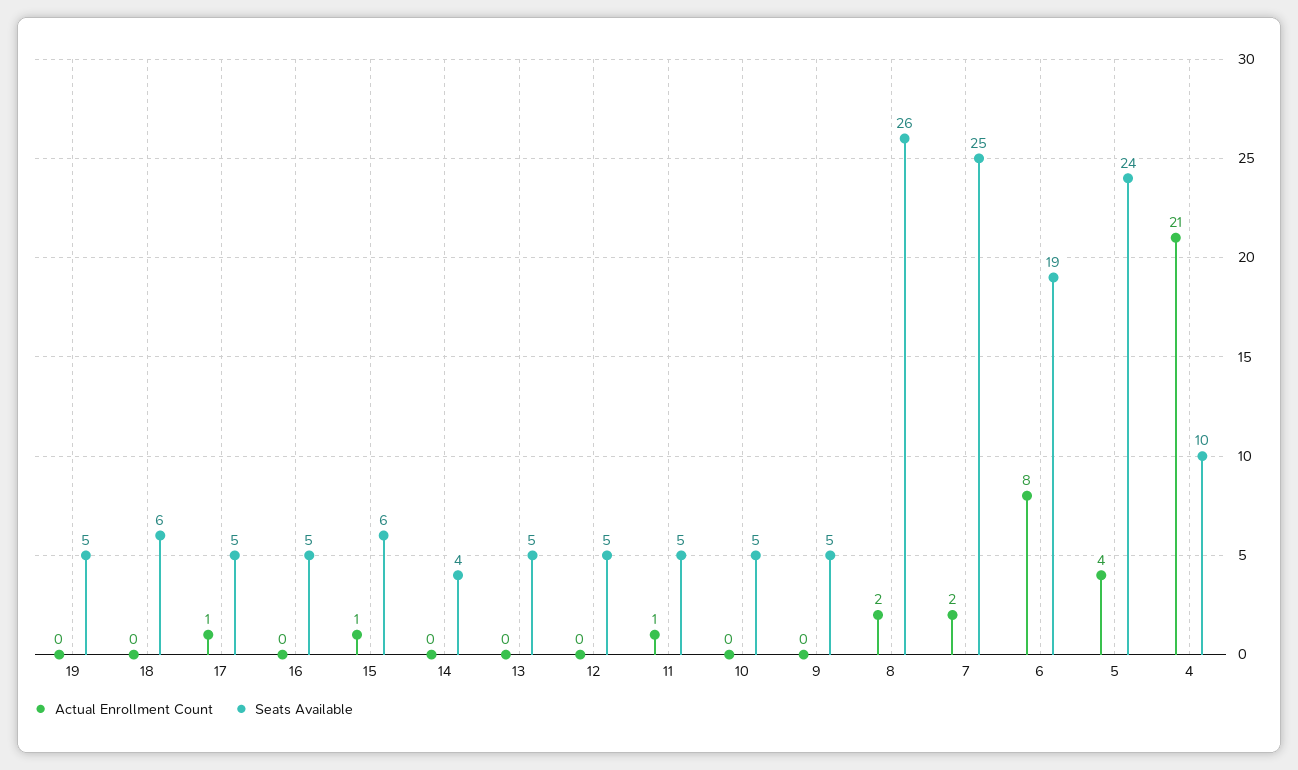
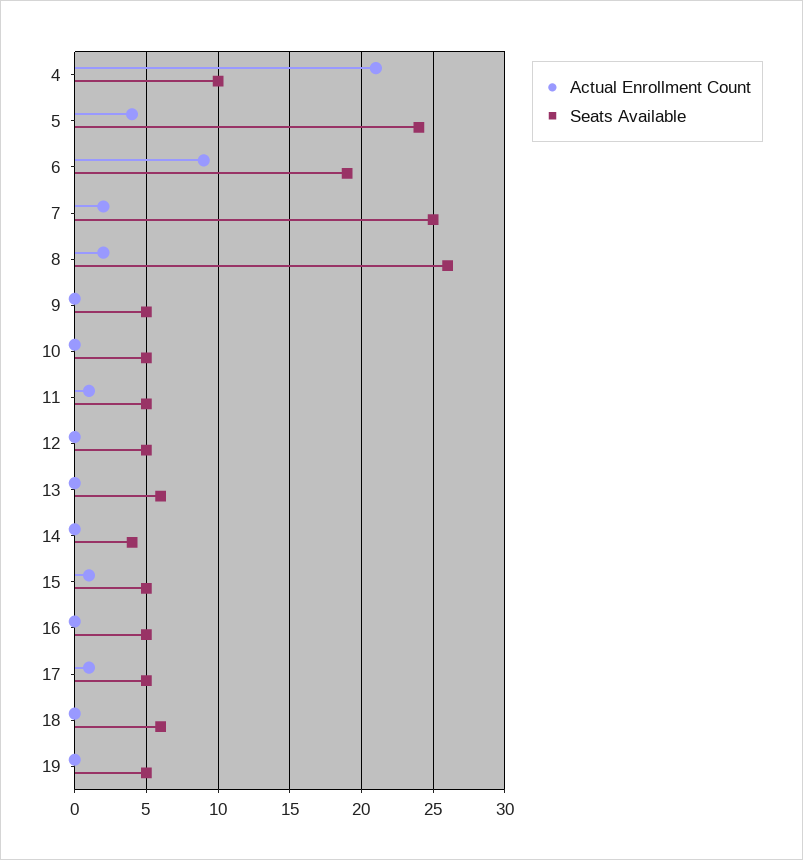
Seats Available, 15: 6 -> 5
Seats Available, 13: 5 -> 6
Actual Enrollment Count, 6: 8 -> 9

